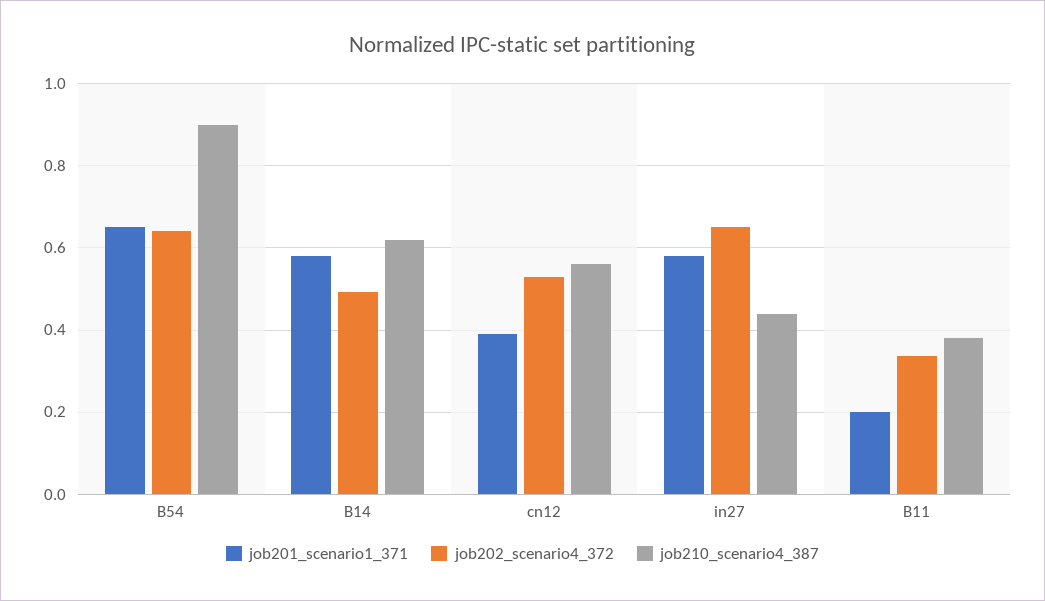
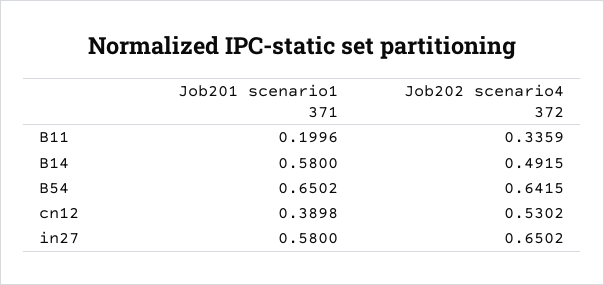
job210_scenario4_387, B54: 0.9 -> none
job210_scenario4_387, B14: 0.62 -> none
job210_scenario4_387, cn12: 0.56 -> none
job210_scenario4_387, in27: 0.44 -> none
job210_scenario4_387, B11: 0.38 -> none

